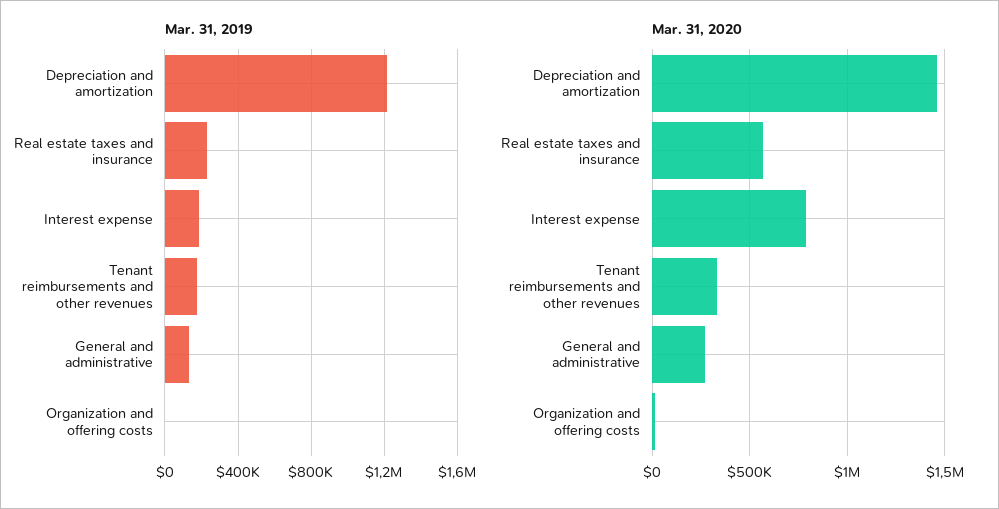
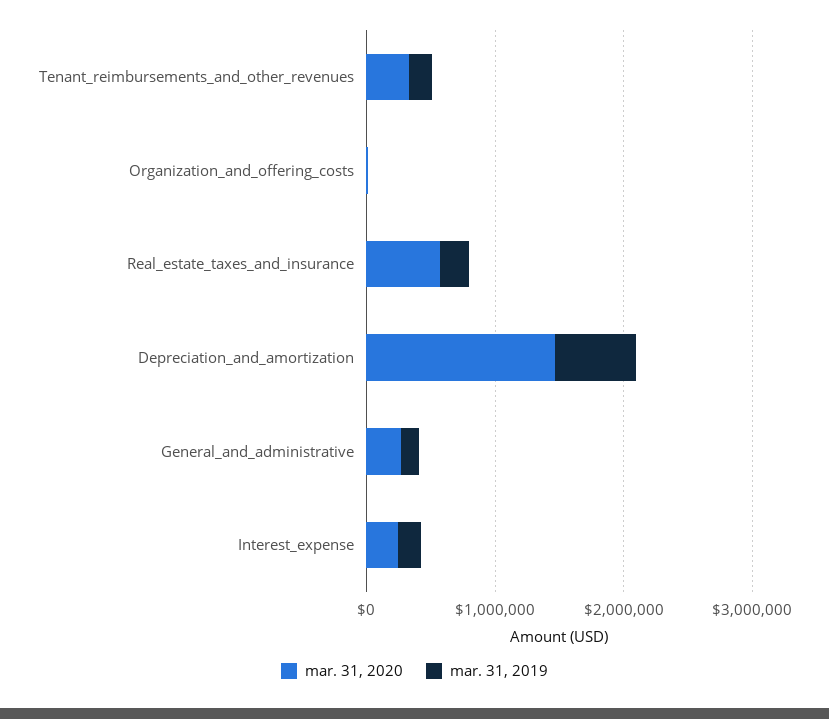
Mar. 31, 2019, Depreciation and amortization: 1200000 -> 600000
Mar. 31, 2020, Interest expense: 800000 -> 200000

